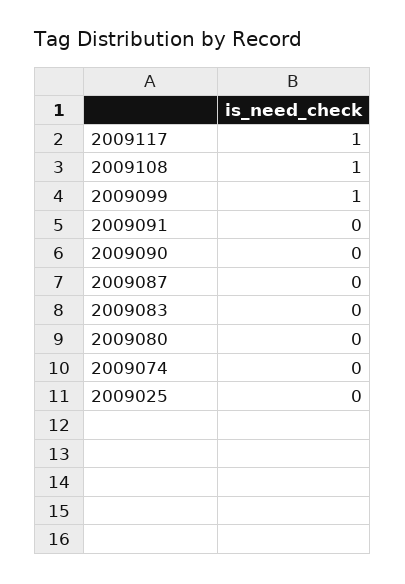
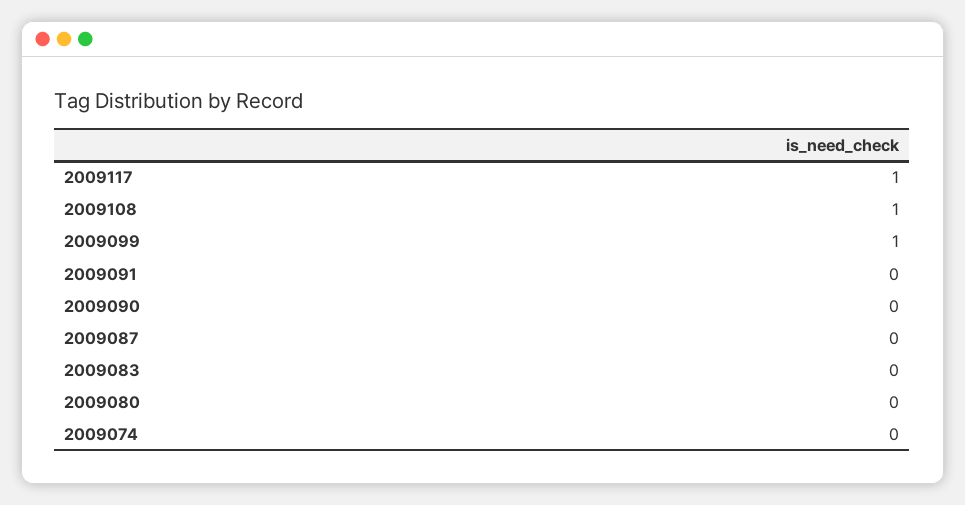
2009025: 0 -> none

